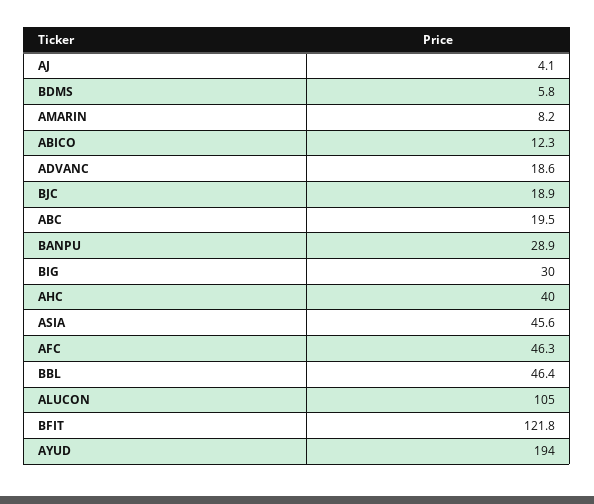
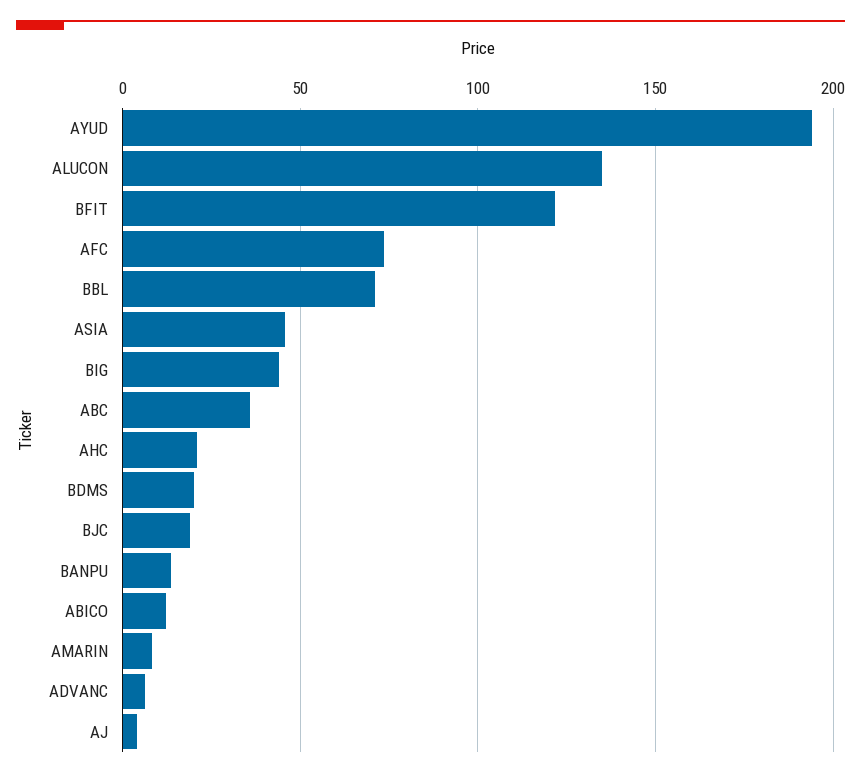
BDMS: 5.8 -> 20
ADVANC: 18.6 -> 5
ABC: 19.5 -> 35
BANPU: 28.9 -> 15
BIG: 30 -> 45
AHC: 40 -> 20
AFC: 46.3 -> 75
BBL: 46.4 -> 70
ALUCON: 105 -> 135

